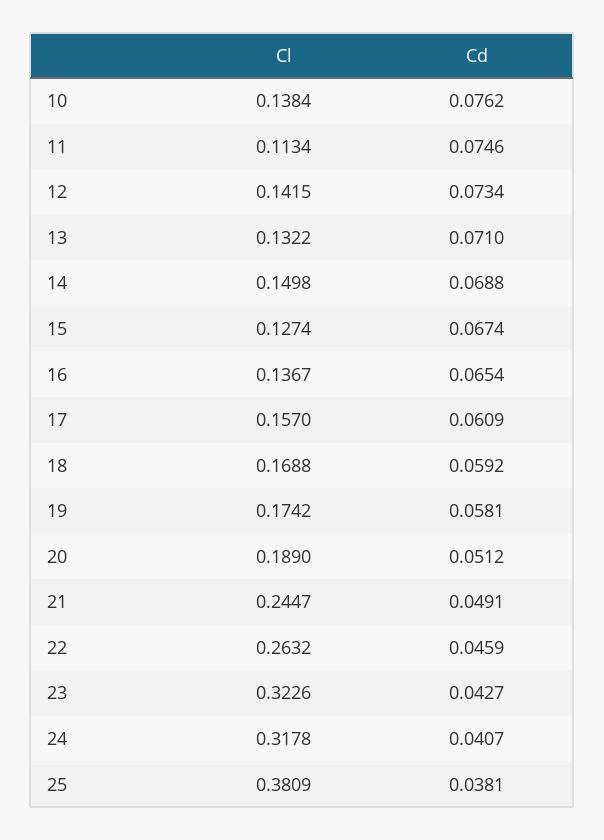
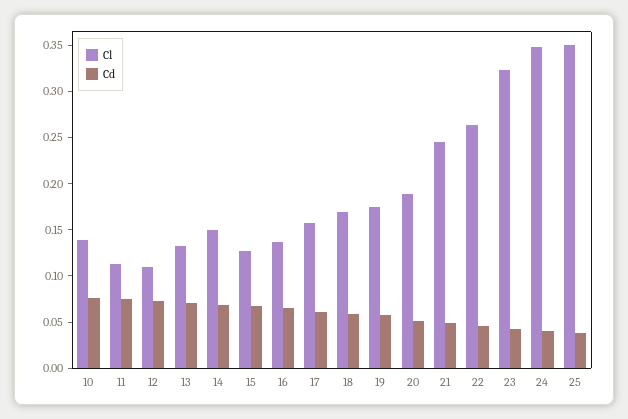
Cl, 12: 0.1415 -> 0.11
Cl, 24: 0.3178 -> 0.35
Cl, 25: 0.3809 -> 0.35

